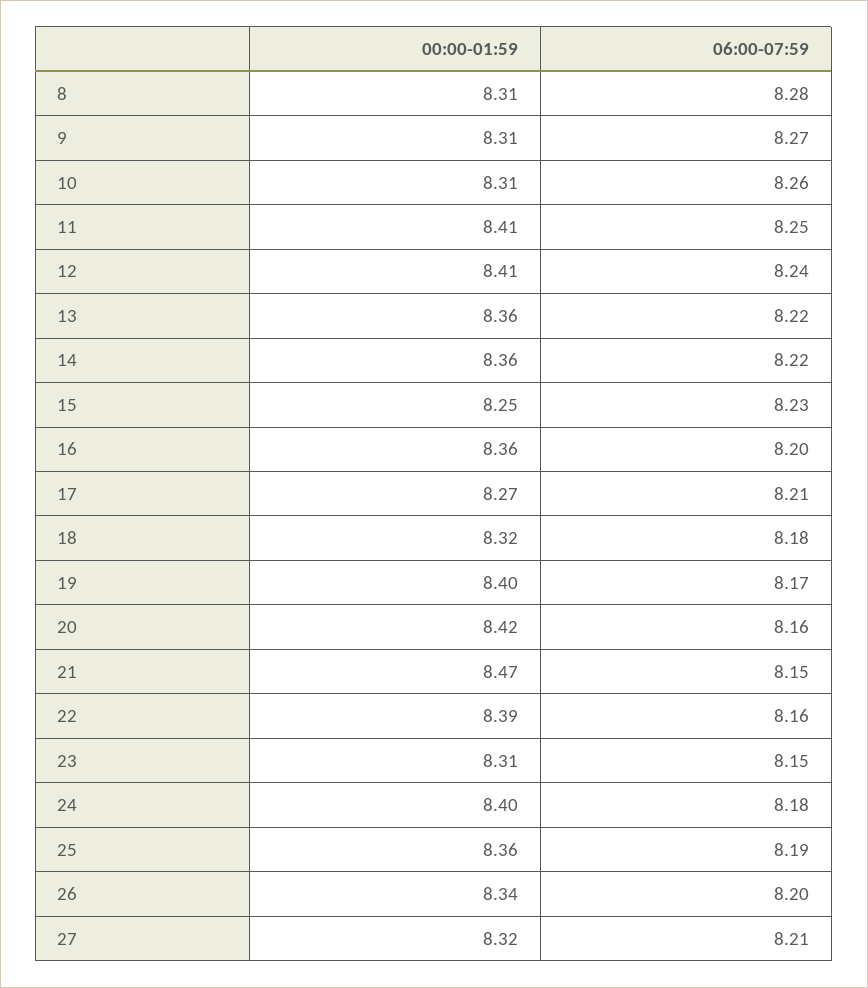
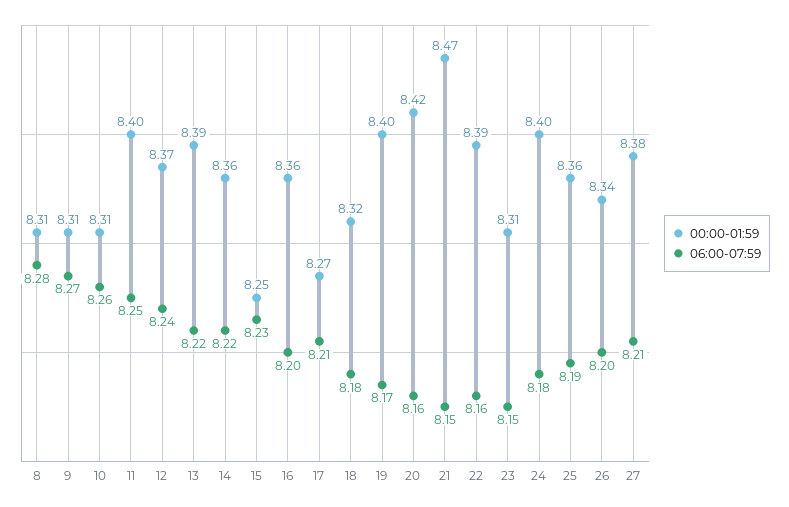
00:00-01:59, 11: 8.41 -> 8.4
00:00-01:59, 12: 8.41 -> 8.37
00:00-01:59, 13: 8.36 -> 8.39
00:00-01:59, 27: 8.32 -> 8.38

